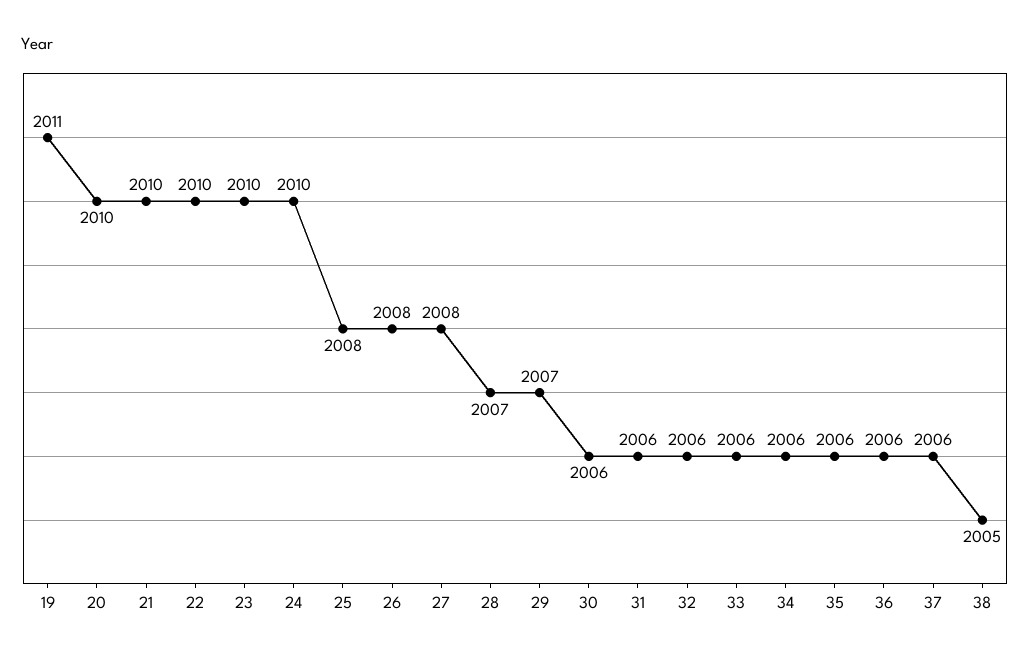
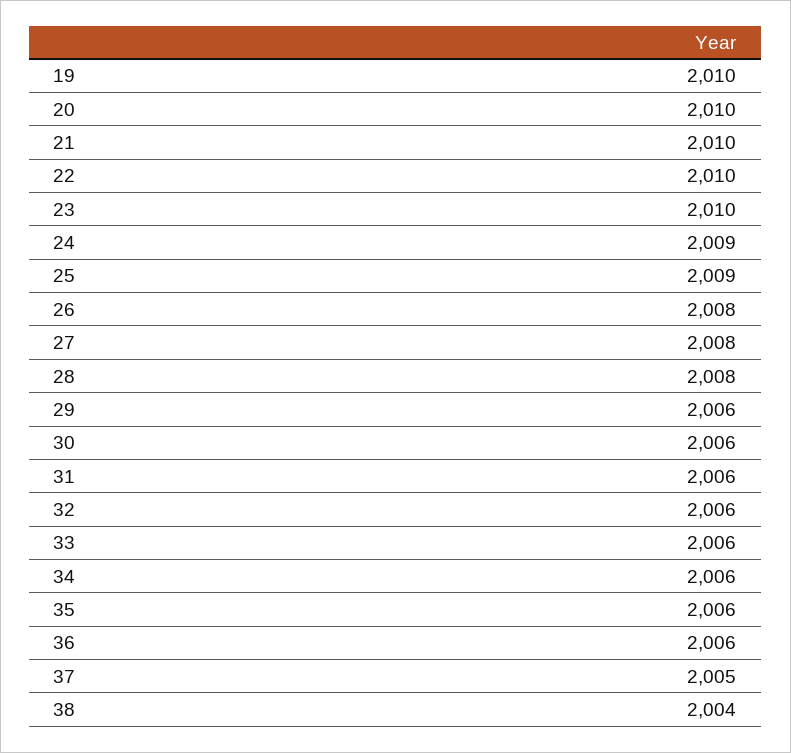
19: 2011 -> 2010
24: 2010 -> 2009
25: 2008 -> 2009
28: 2007 -> 2008
29: 2007 -> 2006
37: 2006 -> 2005
38: 2005 -> 2004

